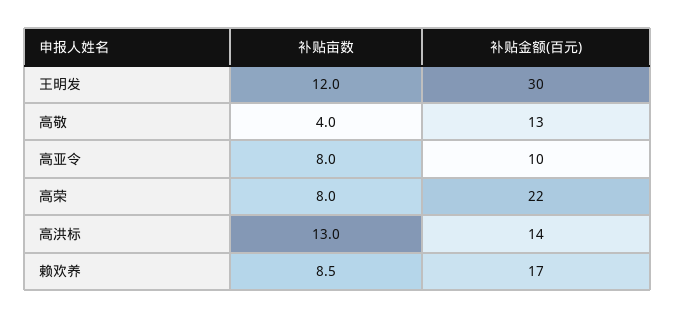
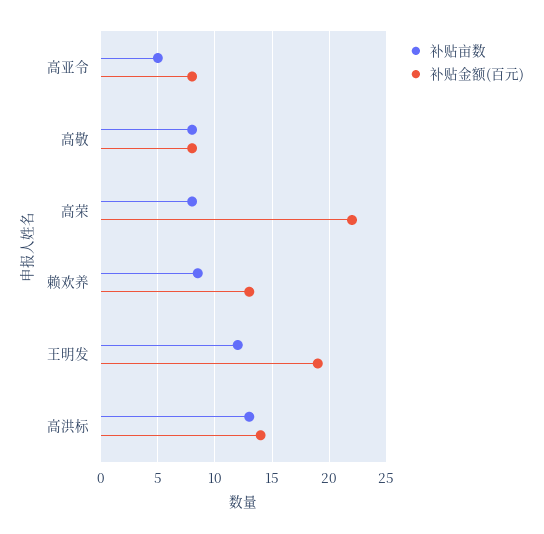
补贴金额(百元), 王明发: 30 -> 19
补贴亩数, 高敬: 4 -> 8
补贴金额(百元), 高敬: 13 -> 8
补贴亩数, 高亚令: 8 -> 5
补贴金额(百元), 高亚令: 10 -> 8
补贴金额(百元), 赖欢养: 17 -> 13

